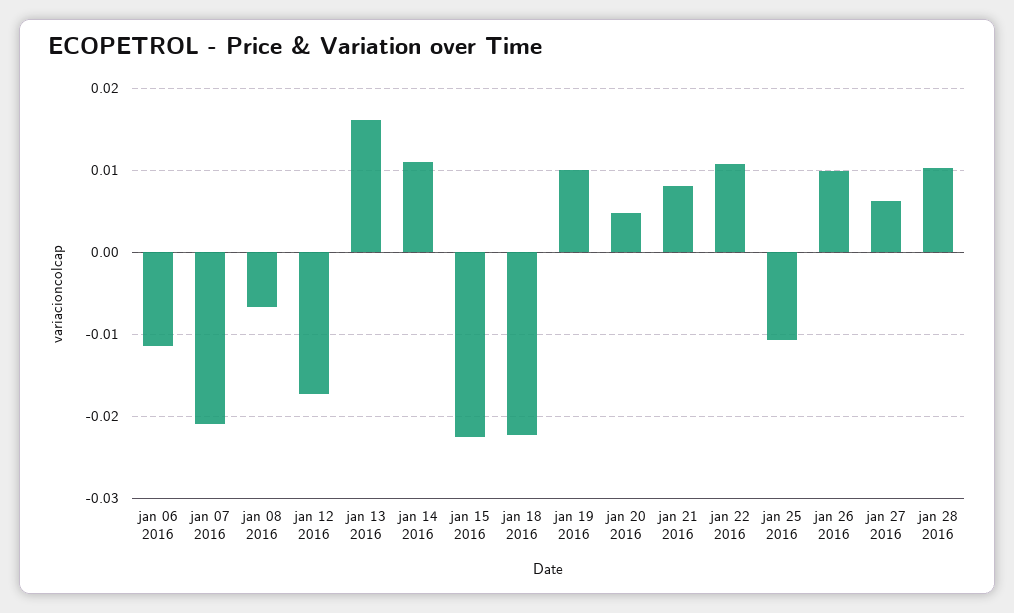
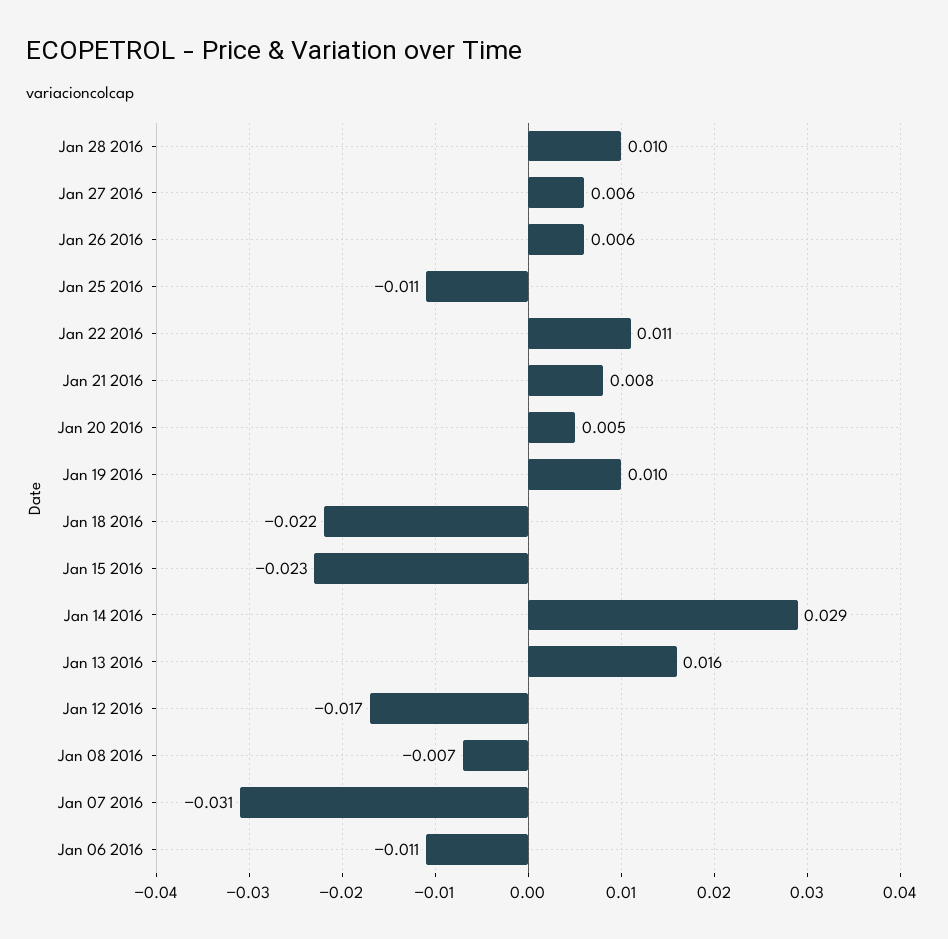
jan 07 2016: -0.021 -> -0.031
jan 14 2016: 0.011 -> 0.029
jan 26 2016: 0.01 -> 0.006

